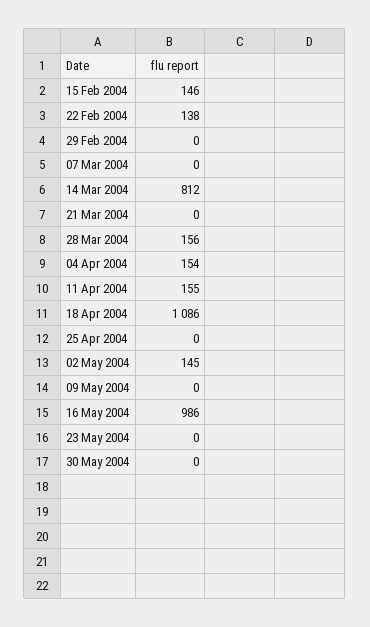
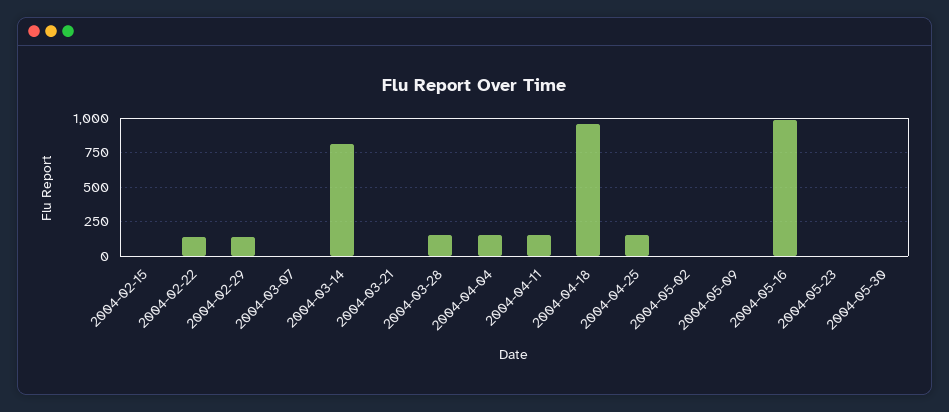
15 Feb 2004: 146 -> 0
29 Feb 2004: 0 -> 150
18 Apr 2004: 1086 -> 950
25 Apr 2004: 0 -> 150
02 May 2004: 145 -> 0

